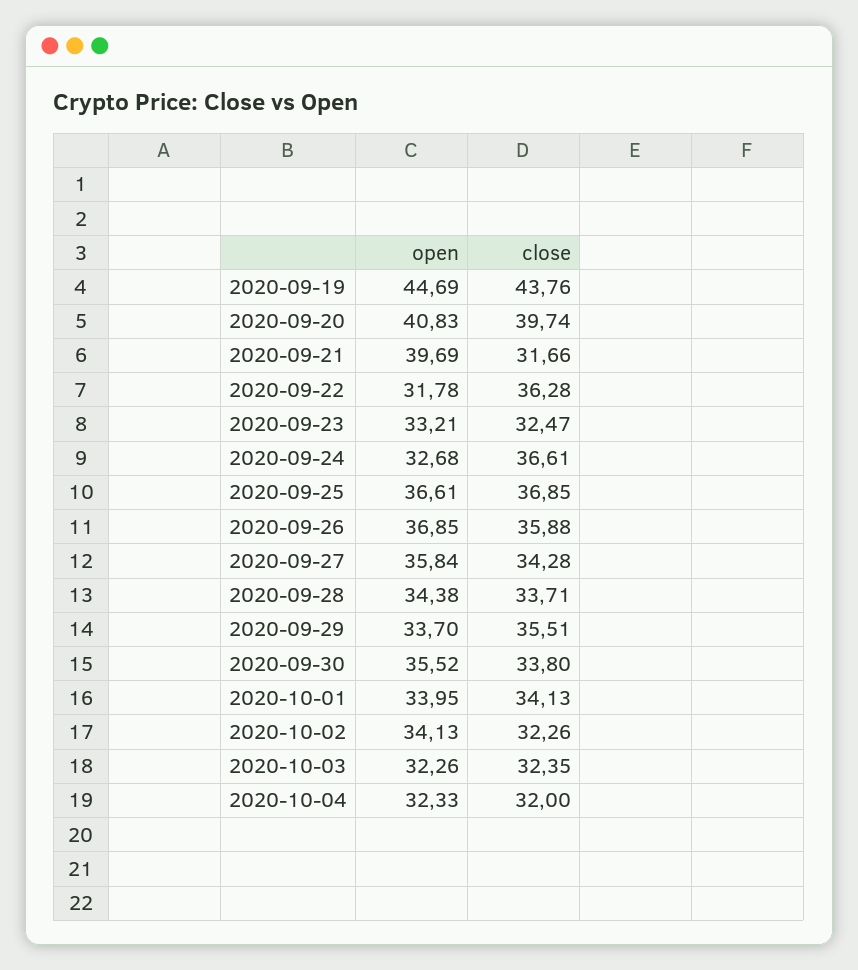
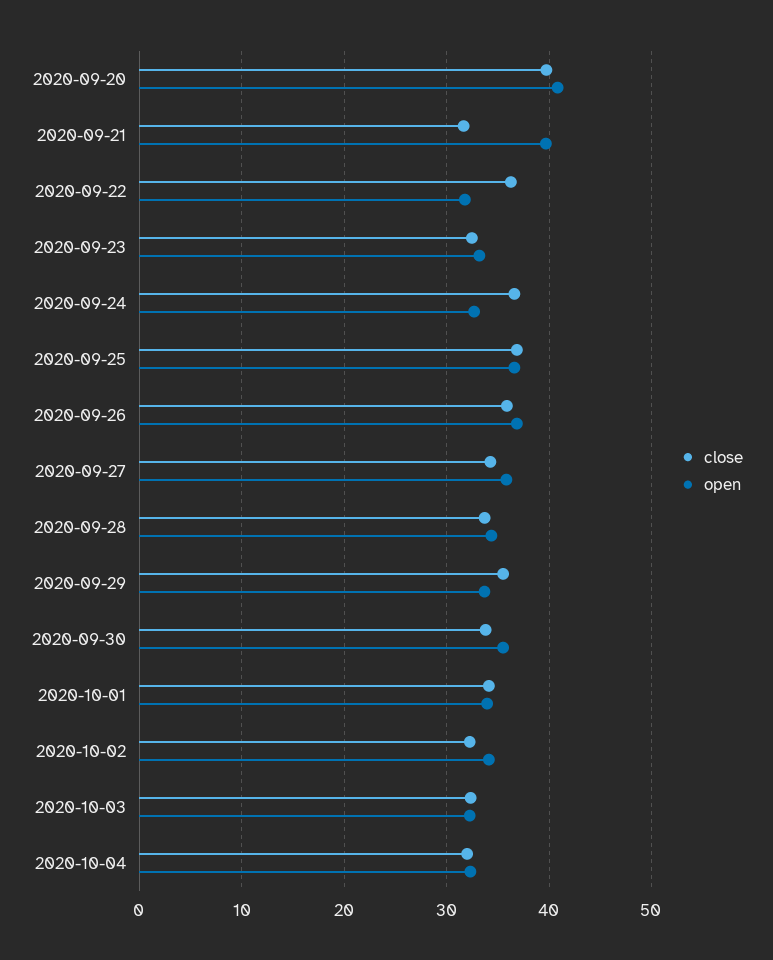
open, 2020-09-19: 44.69 -> none
close, 2020-09-19: 43.76 -> none

